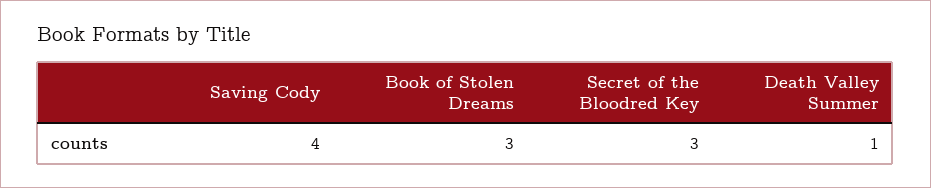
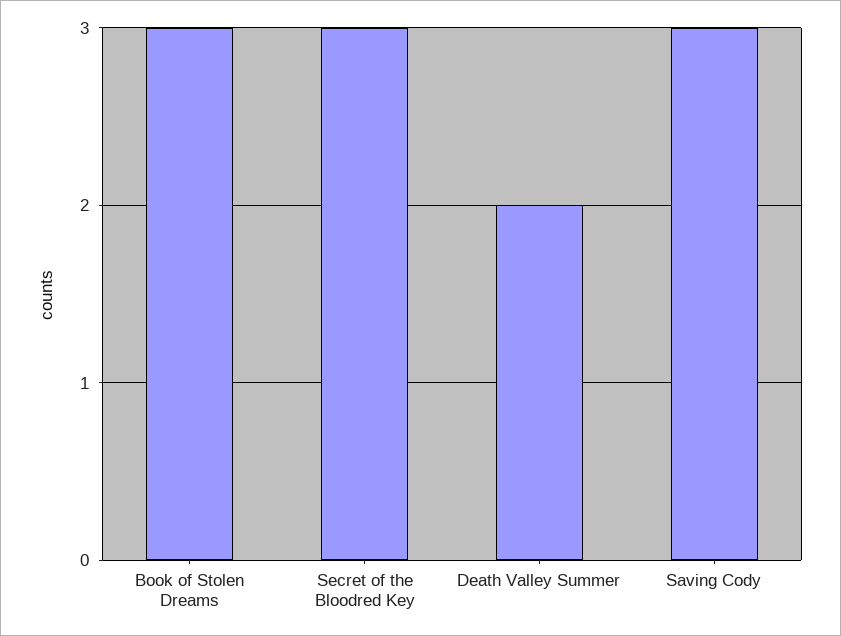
Saving Cody: 4 -> 3
Death Valley Summer: 1 -> 2

